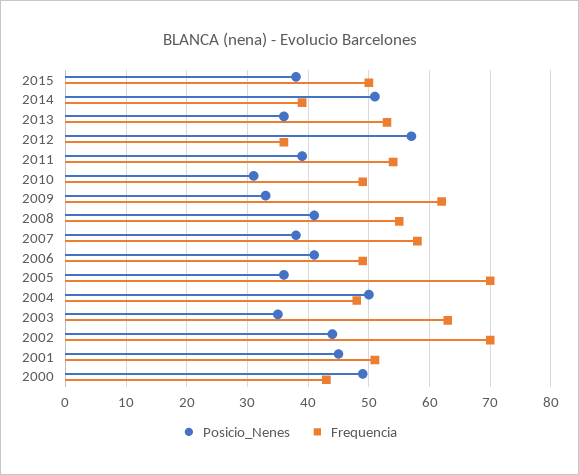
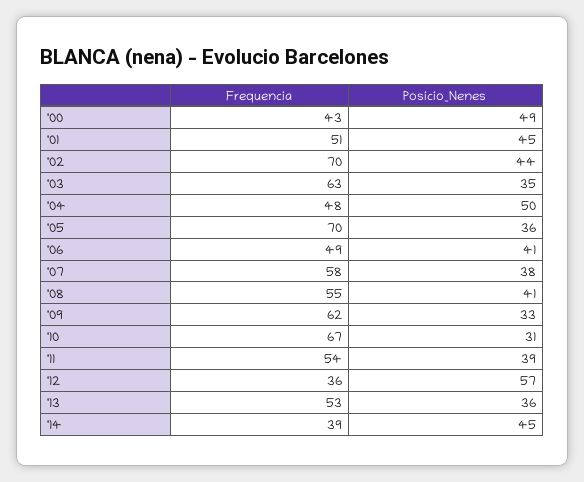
Posicio_Nenes, 2015: 38 -> none
Frequencia, 2015: 50 -> none
Posicio_Nenes, 2014: 51 -> 45
Frequencia, 2010: 49 -> 67

